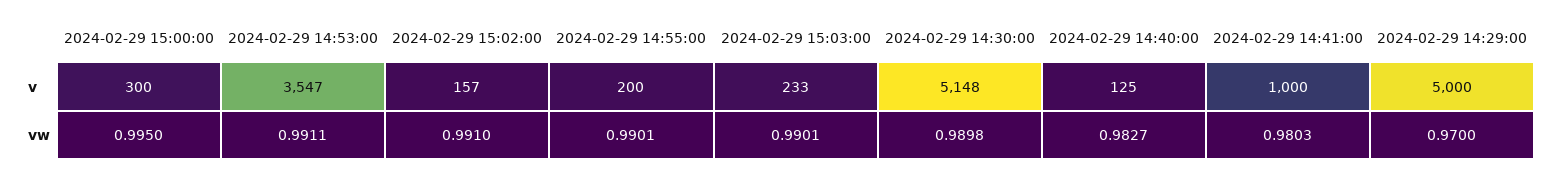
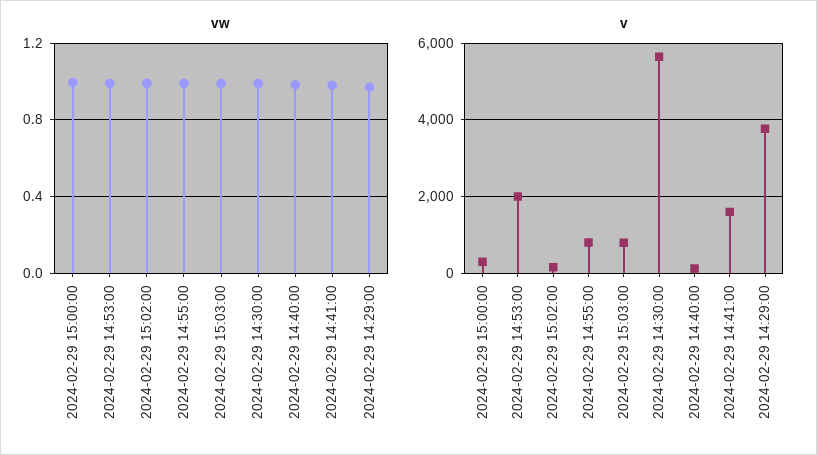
v, 2024-02-29 14:53:00: 3547 -> 2000
v, 2024-02-29 14:55:00: 200 -> 800
v, 2024-02-29 15:03:00: 233 -> 800
v, 2024-02-29 14:30:00: 5148 -> 5600
v, 2024-02-29 14:41:00: 1000 -> 1600
v, 2024-02-29 14:29:00: 5000 -> 3800

